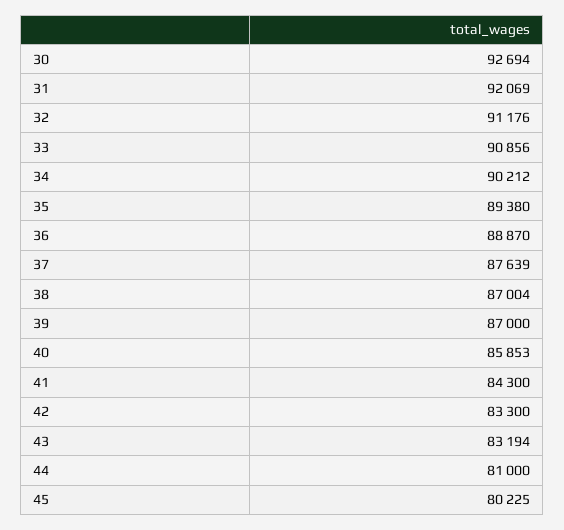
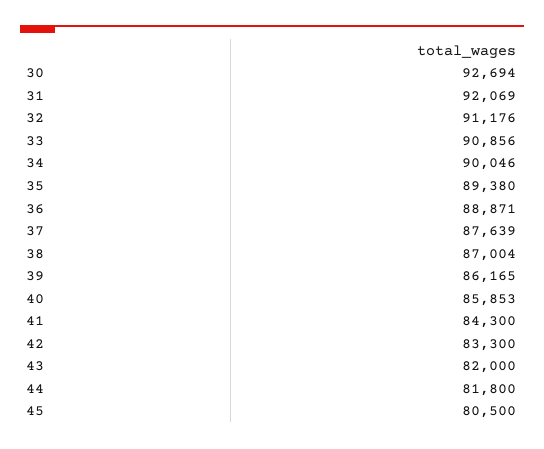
34: 90212 -> 90046
36: 88870 -> 88871
39: 87000 -> 86165
43: 83194 -> 82000
44: 81000 -> 81800
45: 80225 -> 80500

